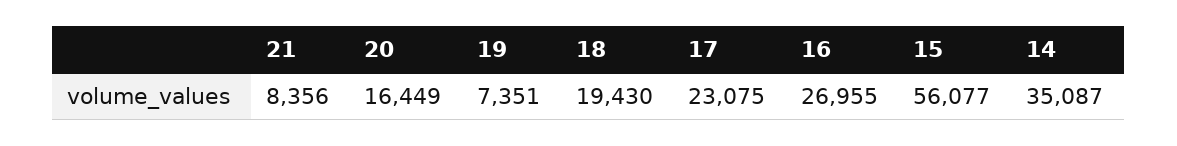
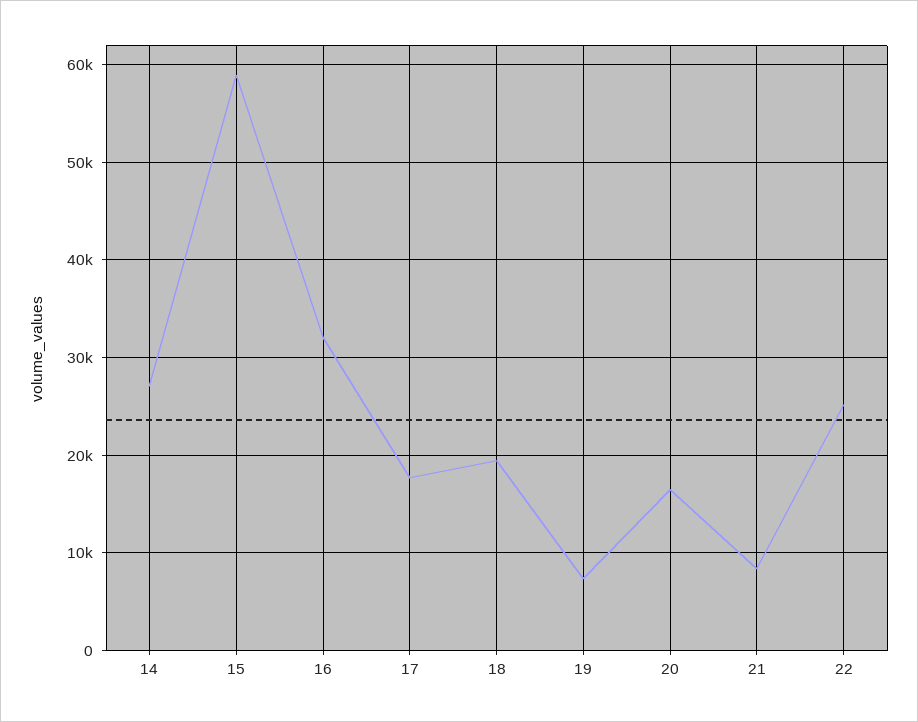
17: 23075 -> 18000
16: 26955 -> 32000
15: 56077 -> 59000
14: 35087 -> 27000
22: none -> 25000

